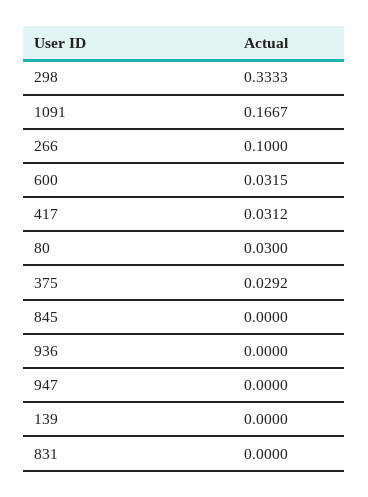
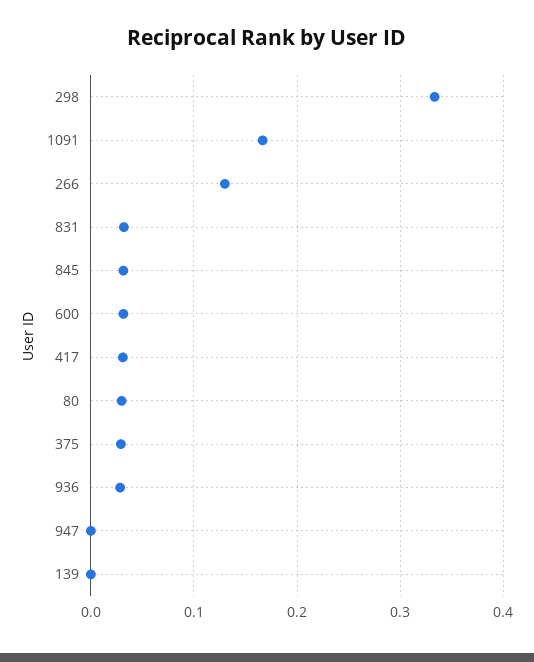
266: 0.1 -> 0.13
845: 0 -> 0.03
936: 0 -> 0.03
831: 0 -> 0.03

